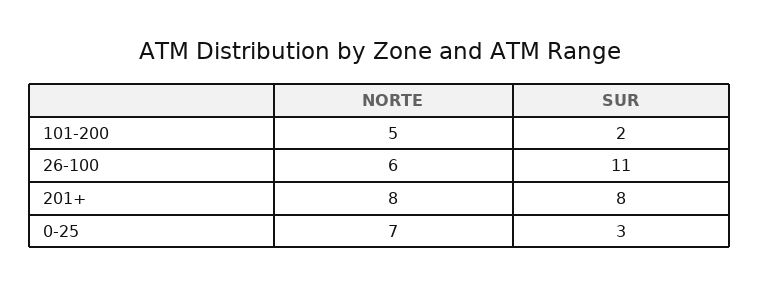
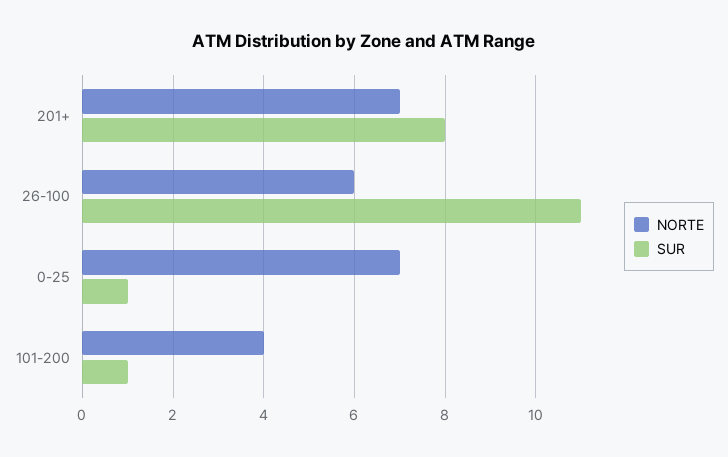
NORTE, 101-200: 5 -> 4
SUR, 101-200: 2 -> 1
NORTE, 201+: 8 -> 7
SUR, 0-25: 3 -> 1

